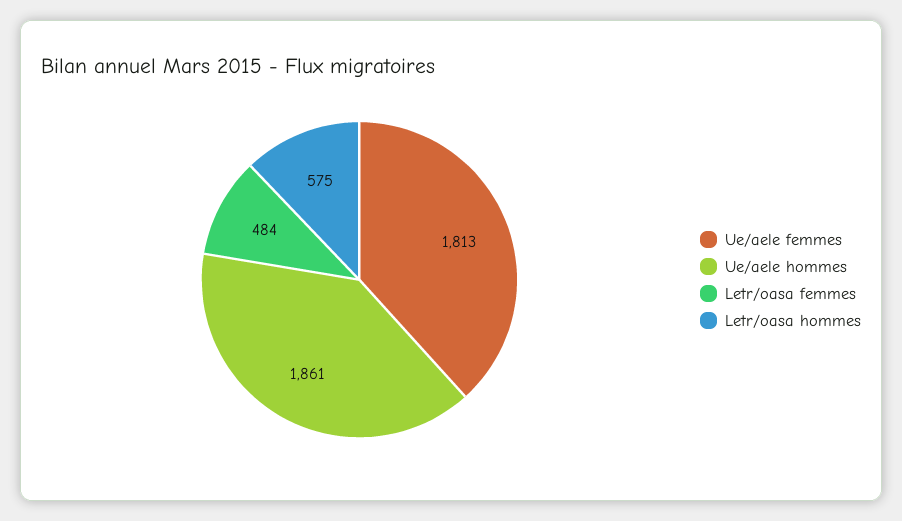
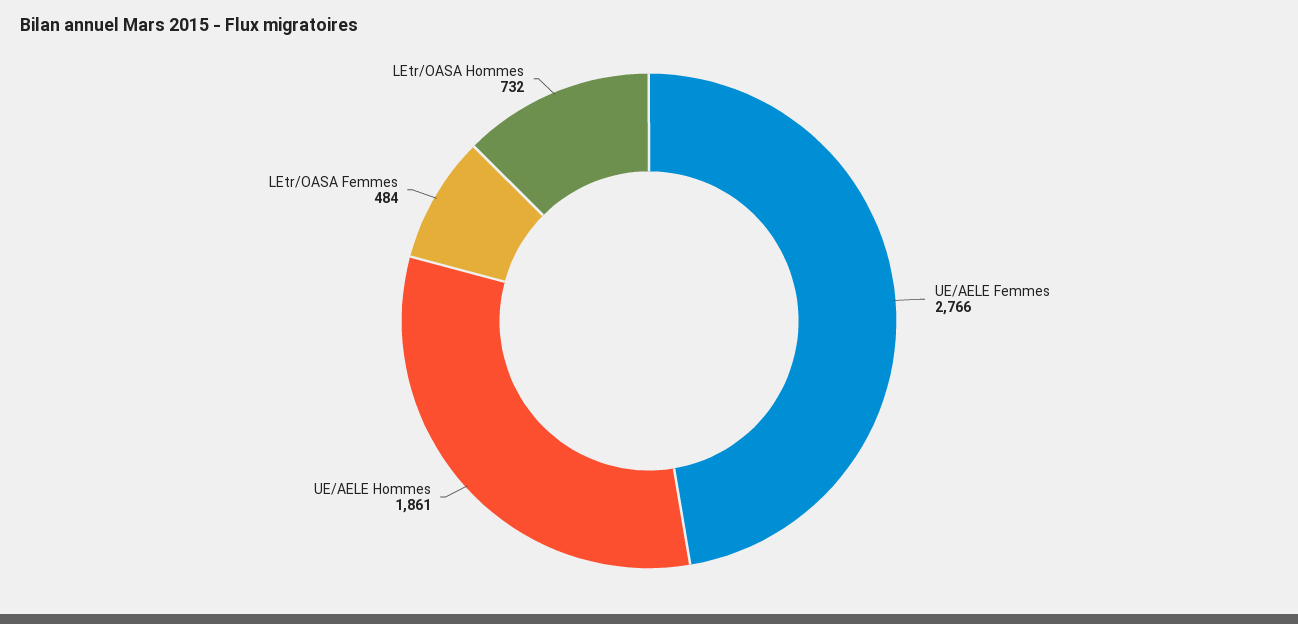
Ue/aele femmes: 1813 -> 2766
Letr/oasa hommes: 575 -> 732

